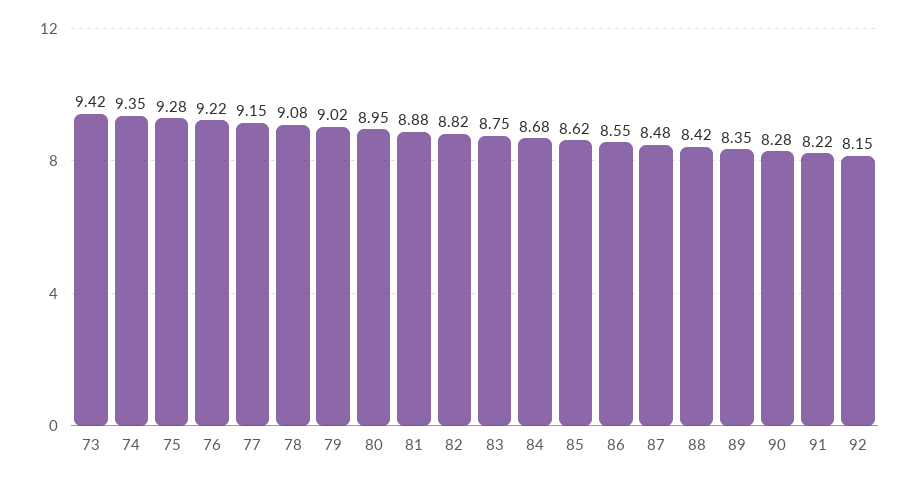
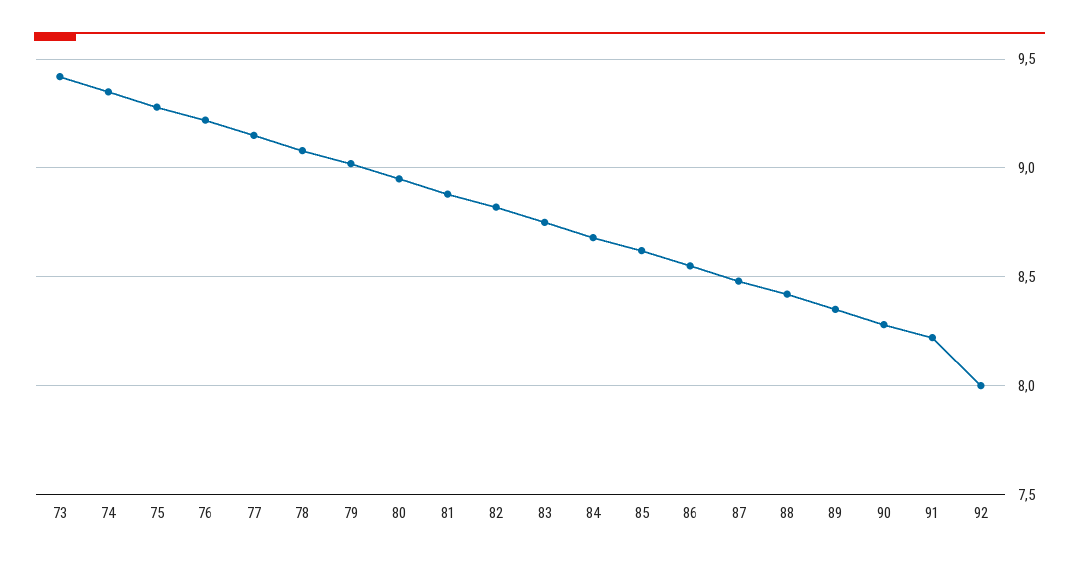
92: 8.15 -> 8

